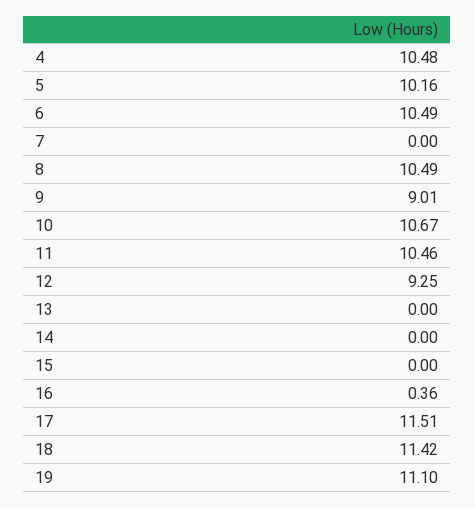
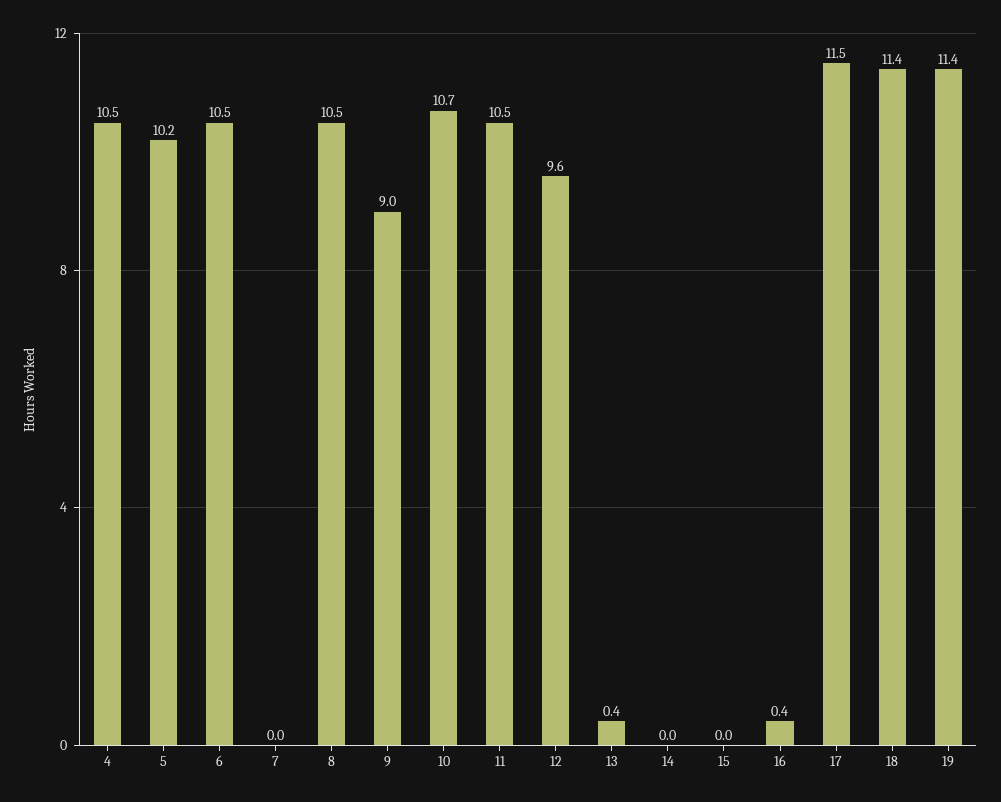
12: 9.25 -> 9.6
13: 0 -> 0.4
19: 11.1 -> 11.4

